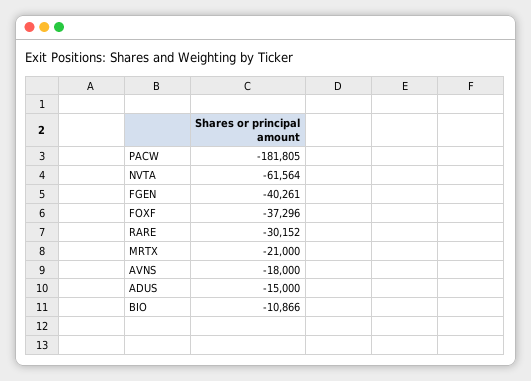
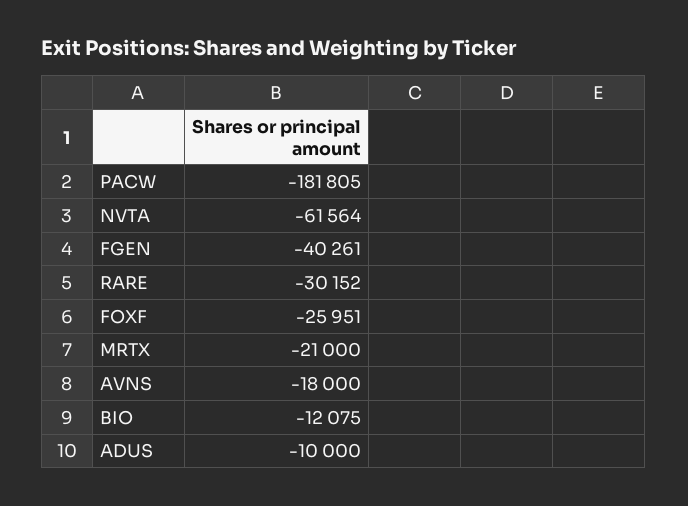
FOXF: -37296 -> -25951
ADUS: -15000 -> -10000
BIO: -10866 -> -12075

